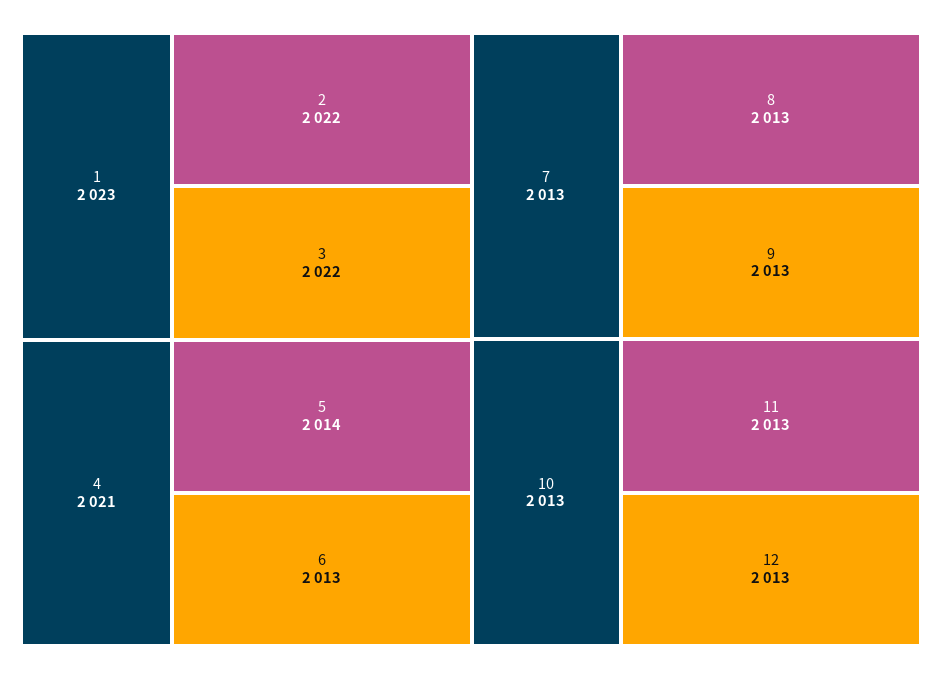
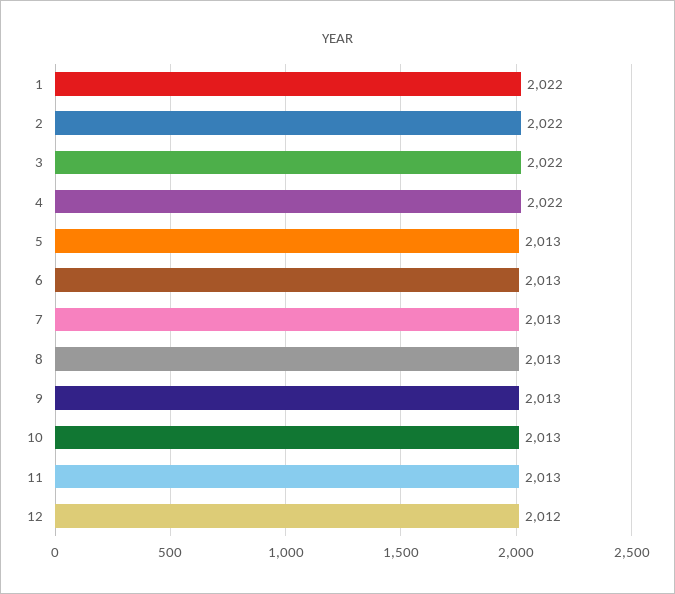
1: 2023 -> 2022
4: 2021 -> 2022
5: 2014 -> 2013
12: 2013 -> 2012

